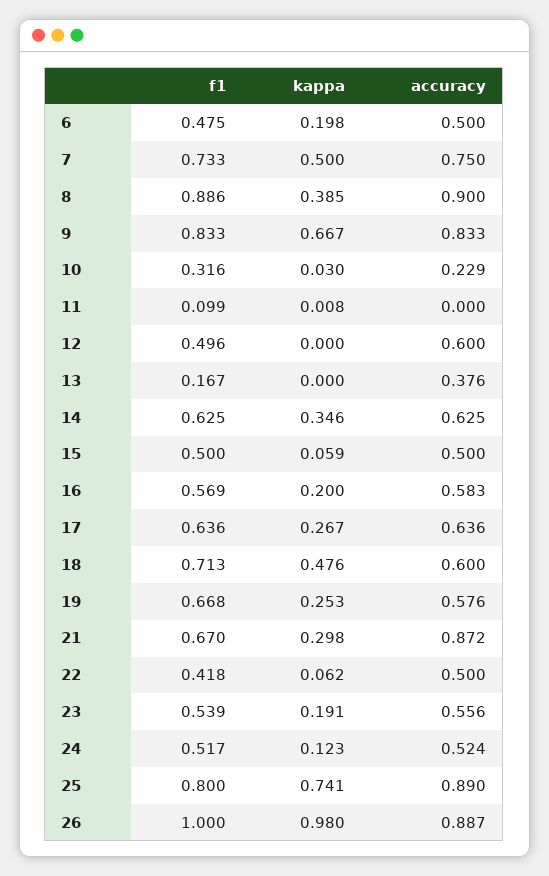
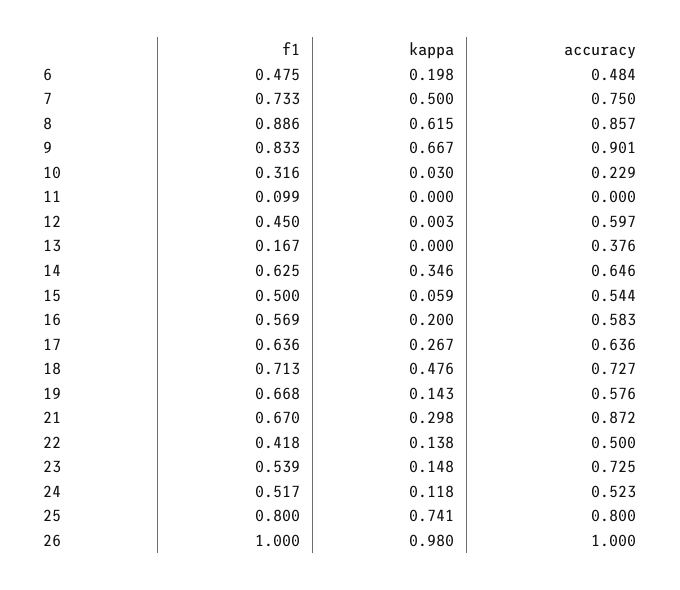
accuracy, 6: 0.5 -> 0.484
kappa, 8: 0.385 -> 0.615
accuracy, 8: 0.9 -> 0.857
accuracy, 9: 0.833 -> 0.901
kappa, 11: 0.008 -> 0
f1, 12: 0.496 -> 0.45
kappa, 12: 0 -> 0.003
accuracy, 12: 0.6 -> 0.597
accuracy, 14: 0.625 -> 0.646
accuracy, 15: 0.5 -> 0.544
accuracy, 18: 0.6 -> 0.727
kappa, 19: 0.253 -> 0.143
kappa, 22: 0.062 -> 0.138
kappa, 23: 0.191 -> 0.148
accuracy, 23: 0.556 -> 0.725
kappa, 24: 0.123 -> 0.118
accuracy, 24: 0.524 -> 0.523
accuracy, 25: 0.89 -> 0.8
accuracy, 26: 0.887 -> 1

